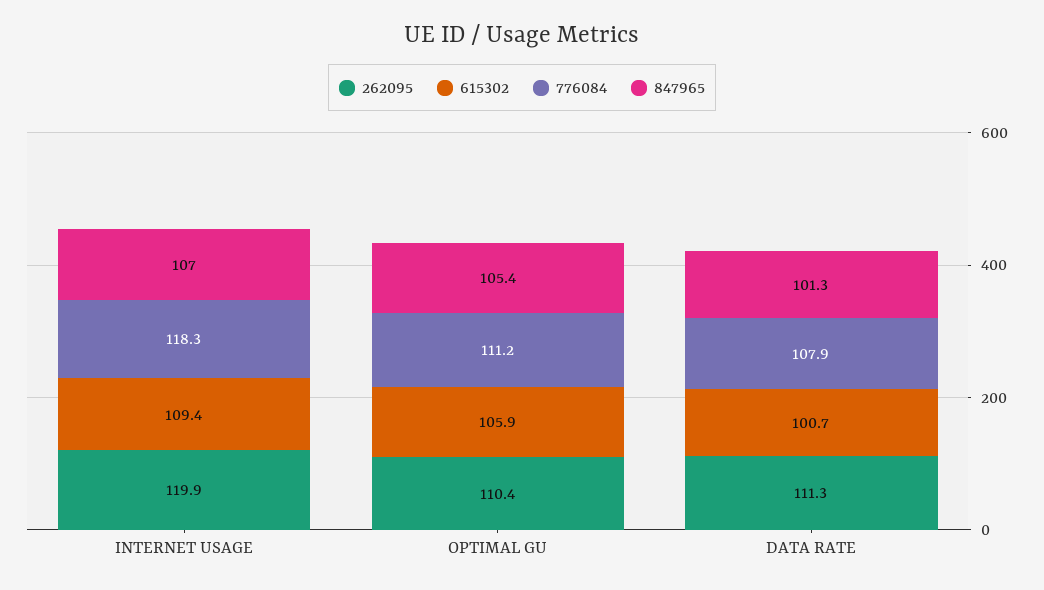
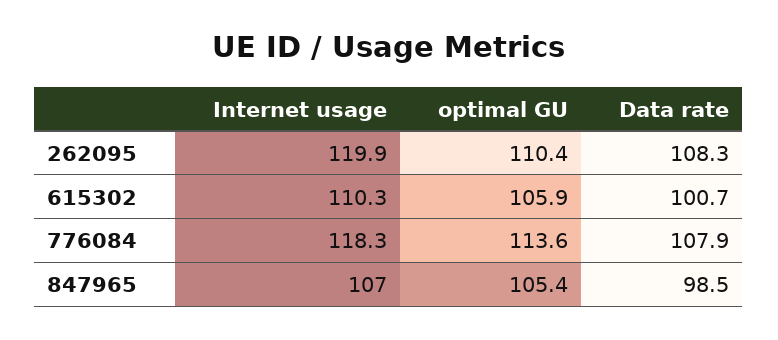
615302, INTERNET USAGE: 109.4 -> 110.3
776084, OPTIMAL GU: 111.2 -> 113.6
262095, DATA RATE: 111.3 -> 108.3
847965, DATA RATE: 101.3 -> 98.5

